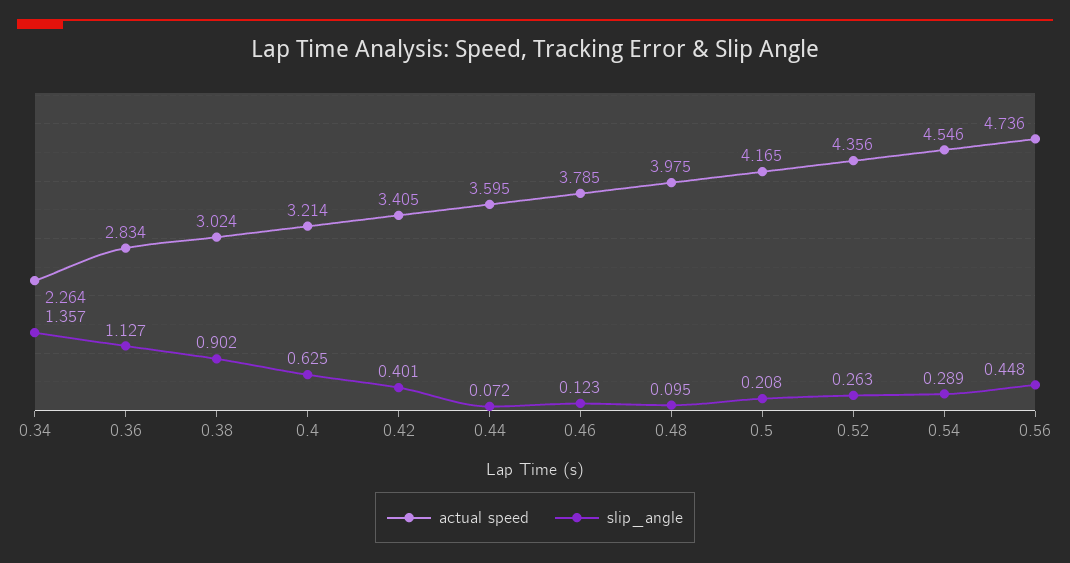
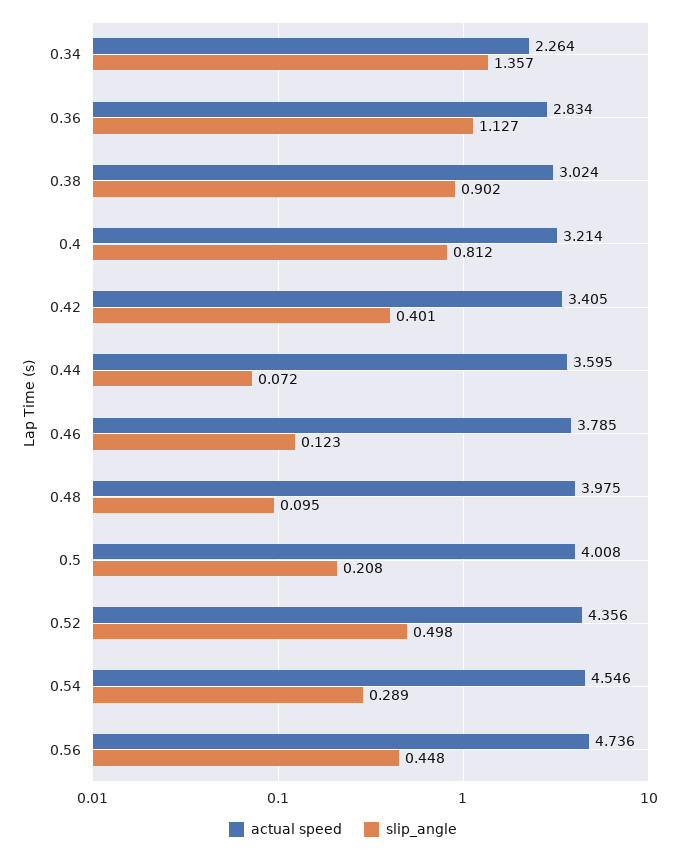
slip_angle, 0.4: 0.625 -> 0.812
actual speed, 0.5: 4.165 -> 4.008
slip_angle, 0.52: 0.263 -> 0.498

